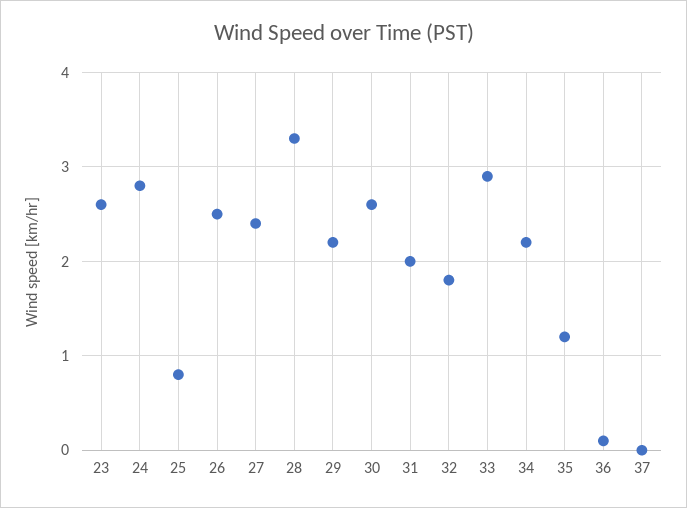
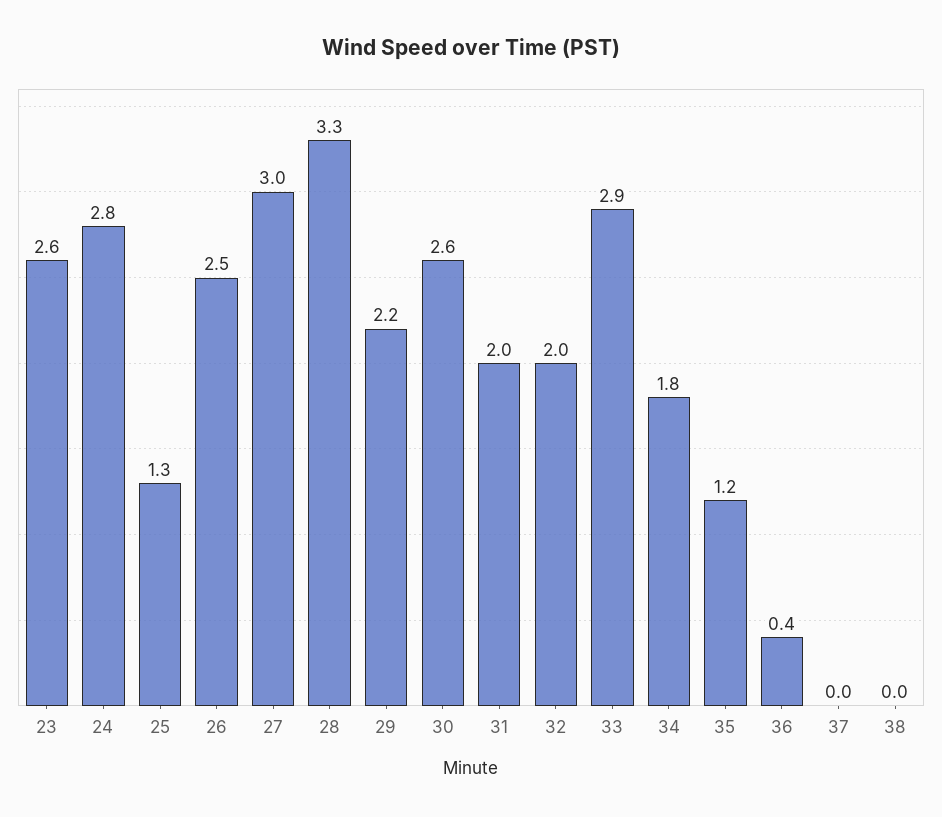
25: 0.8 -> 1.3
27: 2.4 -> 3
32: 1.8 -> 2
34: 2.2 -> 1.8
36: 0.1 -> 0.4
38: none -> 0

